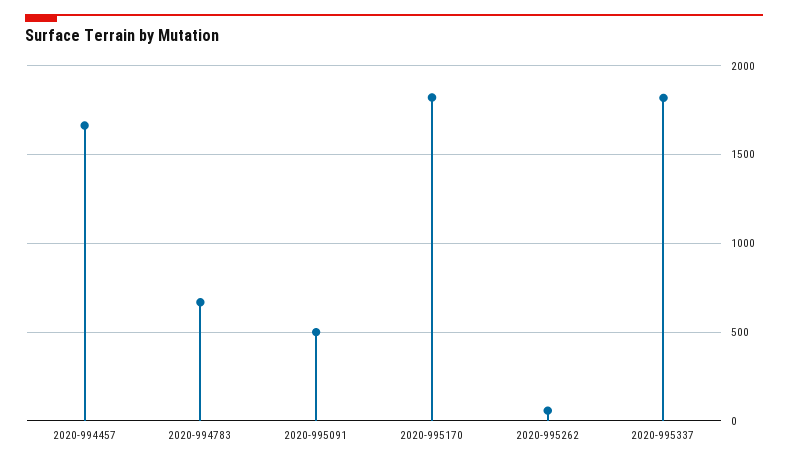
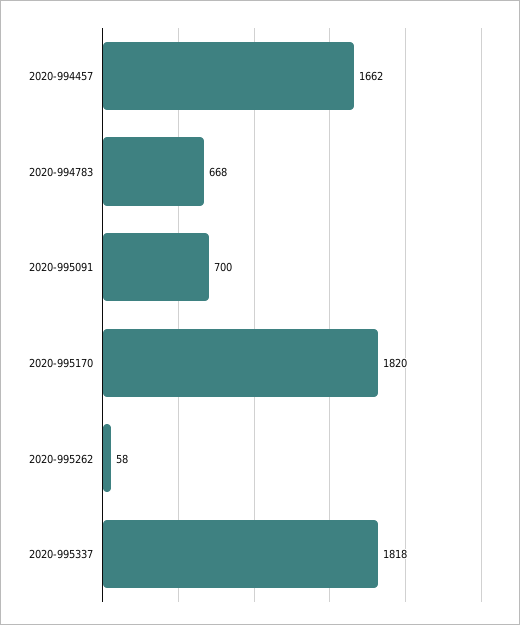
2020-995091: 500 -> 700

